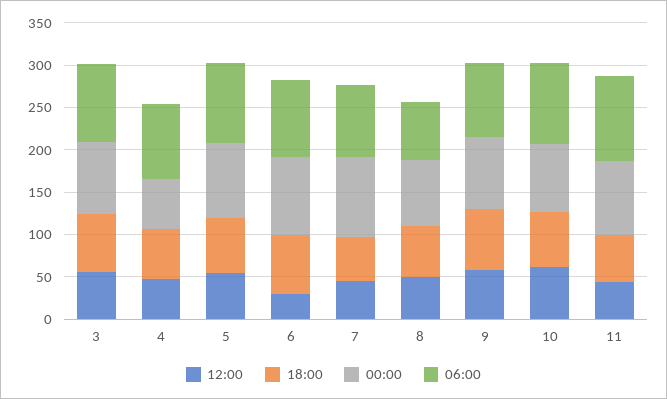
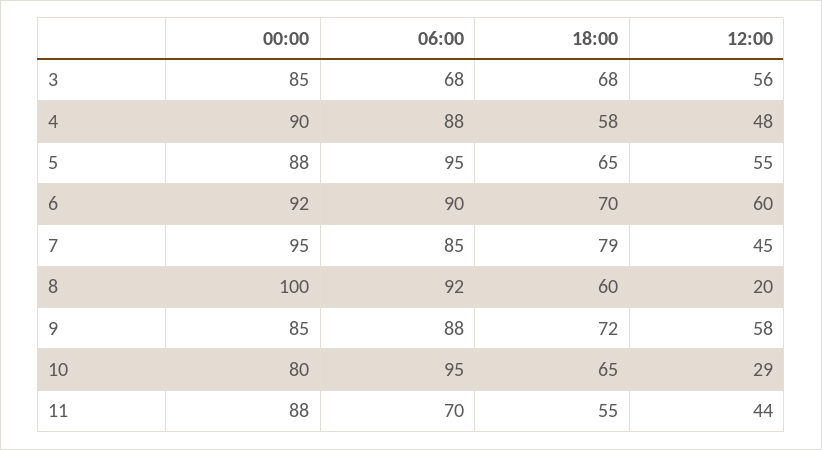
06:00, 3: 90 -> 68
00:00, 4: 60 -> 90
12:00, 6: 30 -> 60
18:00, 7: 50 -> 79
12:00, 8: 50 -> 20
00:00, 8: 80 -> 100
06:00, 8: 70 -> 92
12:00, 10: 60 -> 29
06:00, 11: 100 -> 70

